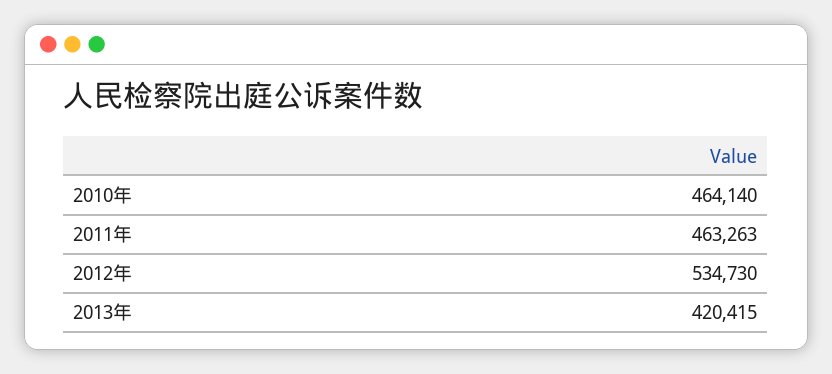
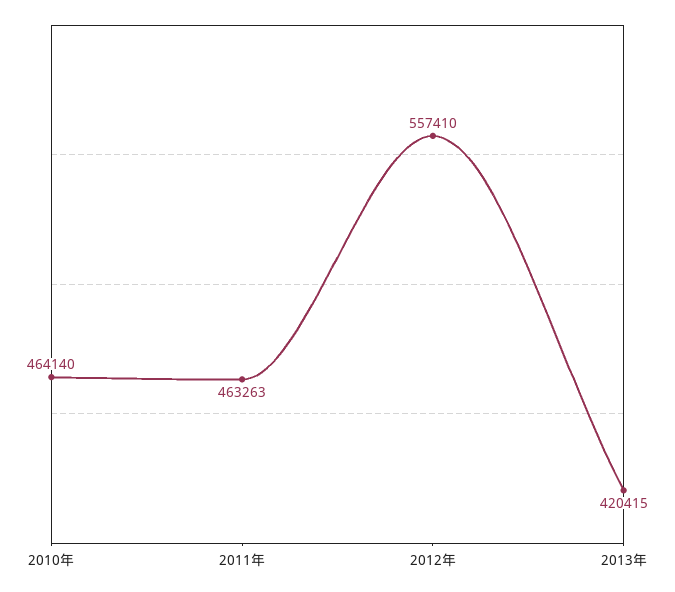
2012年: 534730 -> 557410

